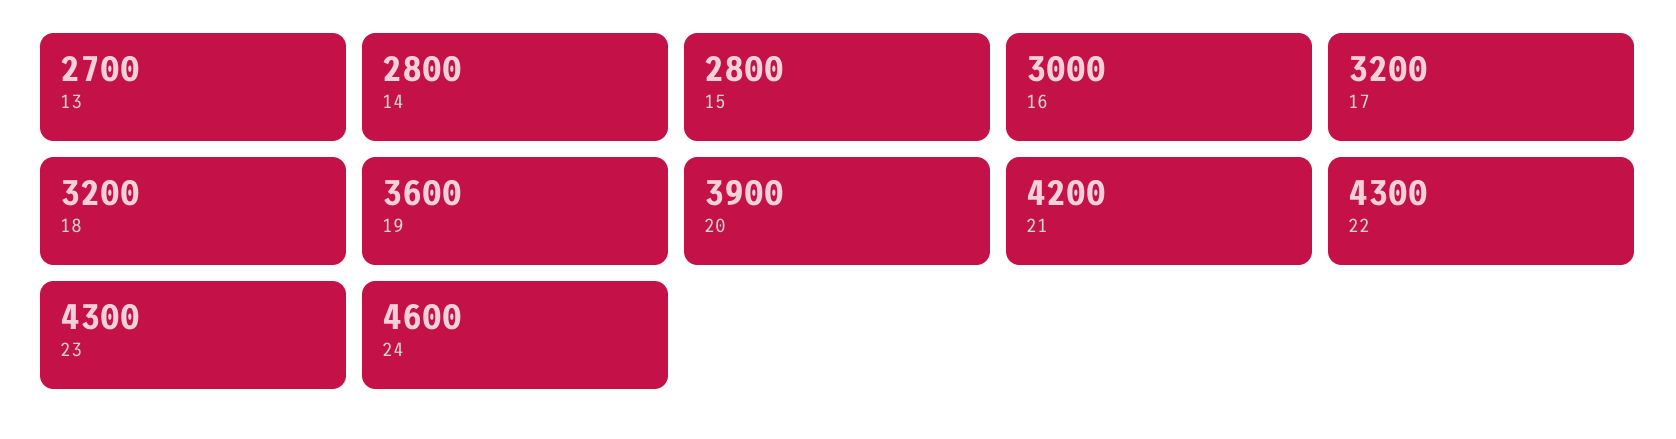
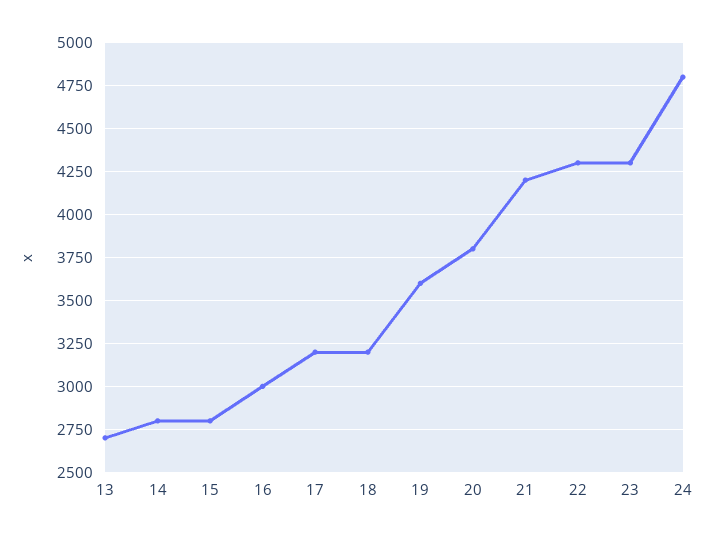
20: 3900 -> 3800
24: 4600 -> 4800

